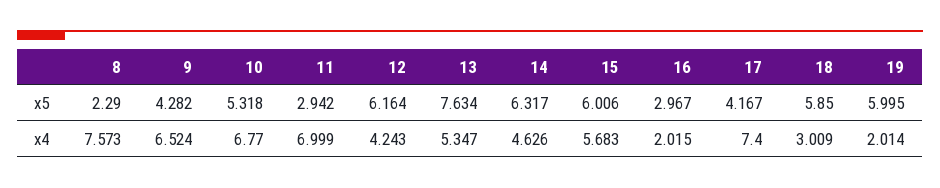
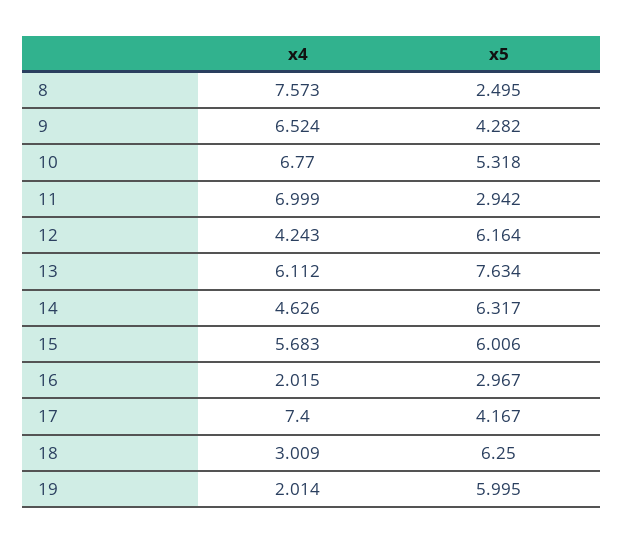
8, x5: 2.29 -> 2.495
18, x5: 5.85 -> 6.25
13, x4: 5.347 -> 6.112

